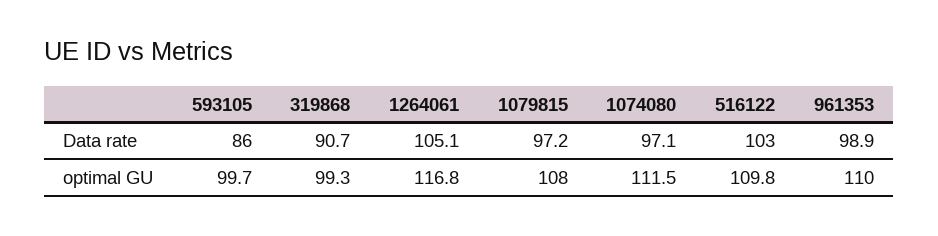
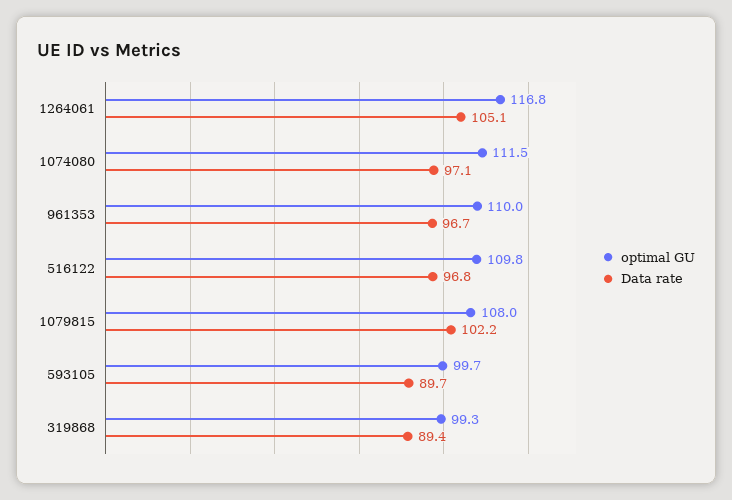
Data rate, 593105: 86 -> 89.7
Data rate, 319868: 90.7 -> 89.4
Data rate, 1079815: 97.2 -> 102.2
Data rate, 516122: 103 -> 96.8
Data rate, 961353: 98.9 -> 96.7

